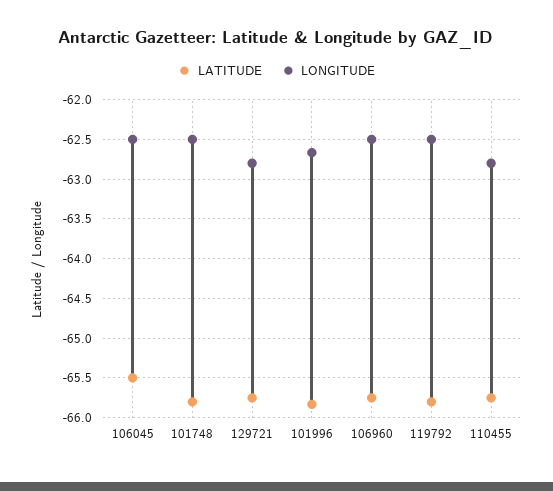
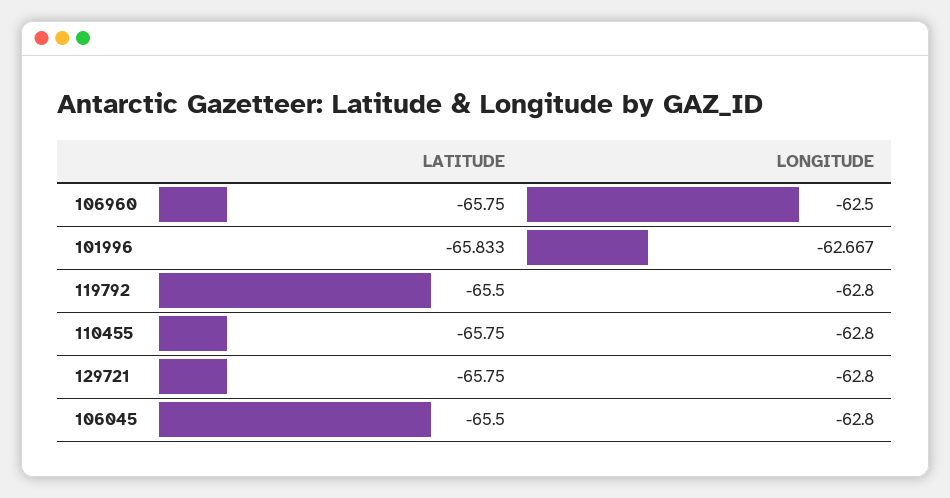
LONGITUDE, 106045: -62.5 -> -62.8
LATITUDE, 101748: -65.8 -> none
LONGITUDE, 101748: -62.5 -> none
LATITUDE, 119792: -65.8 -> -65.5
LONGITUDE, 119792: -62.5 -> -62.8

